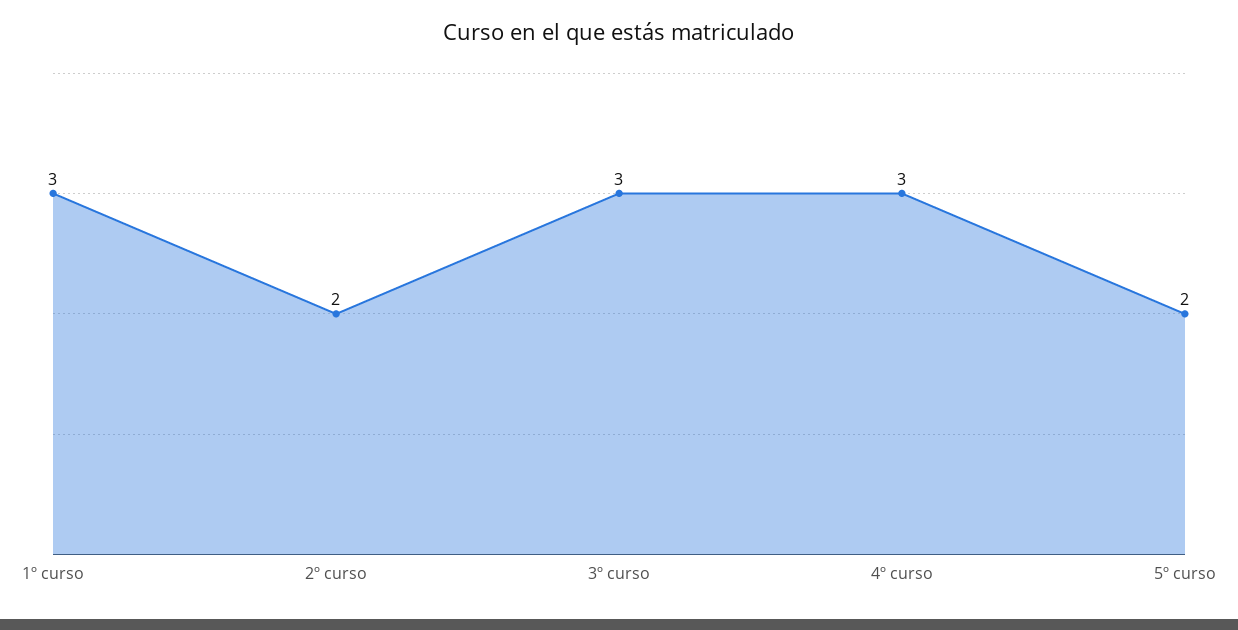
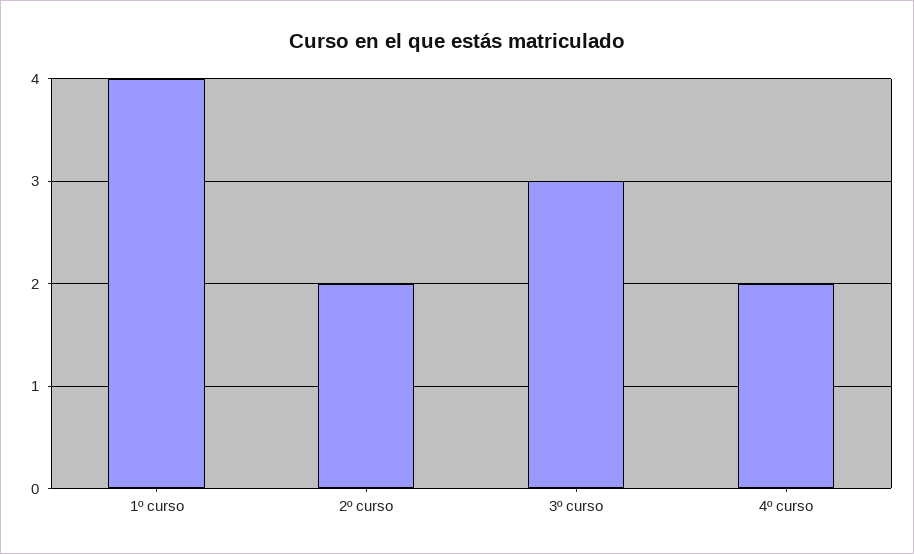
1º curso: 3 -> 4
4º curso: 3 -> 2
5º curso: 2 -> none

